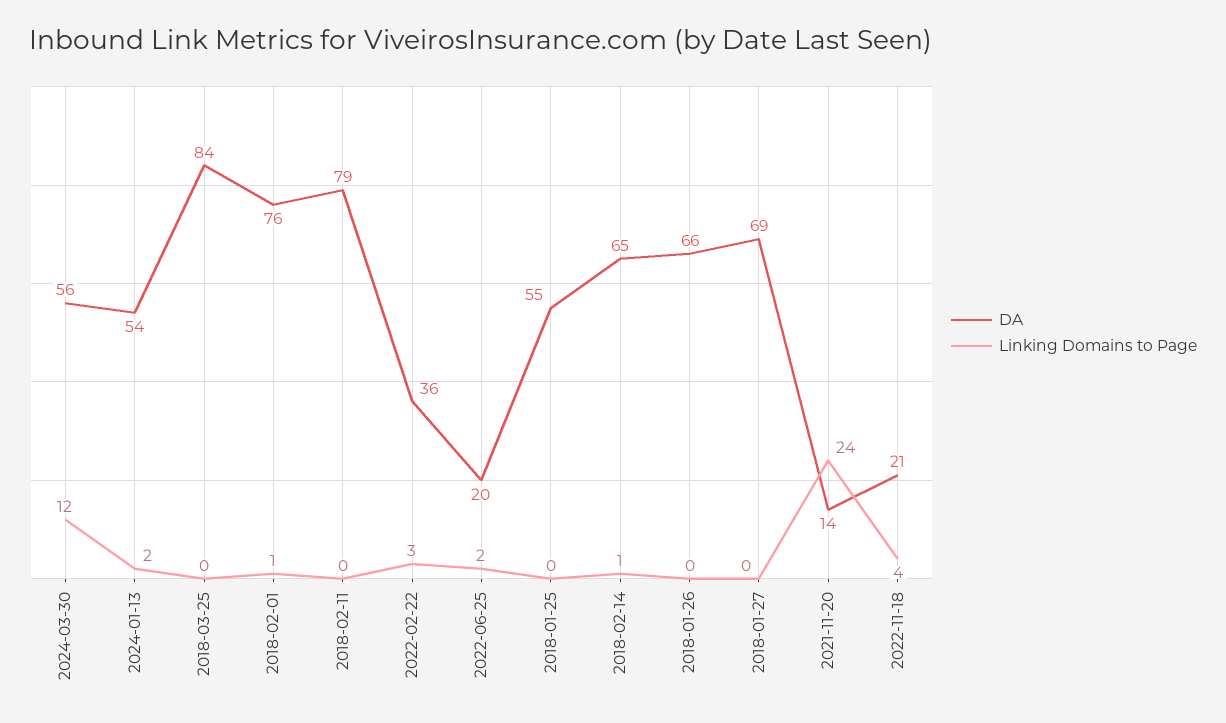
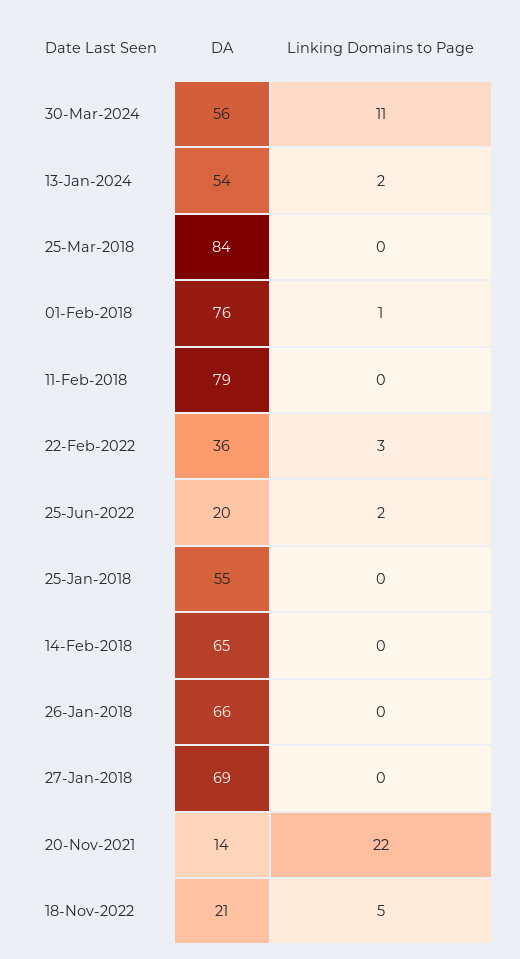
Linking Domains to Page, 2024-03-30: 12 -> 11
Linking Domains to Page, 2018-02-14: 1 -> 0
Linking Domains to Page, 2021-11-20: 24 -> 22
Linking Domains to Page, 2022-11-18: 4 -> 5

